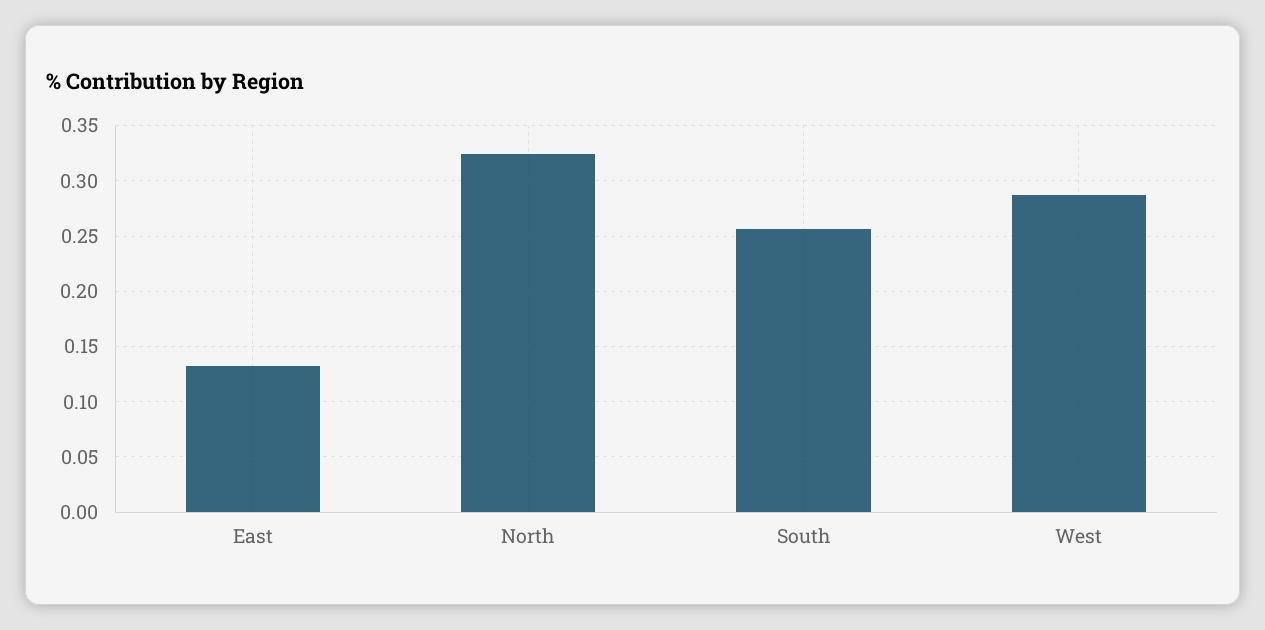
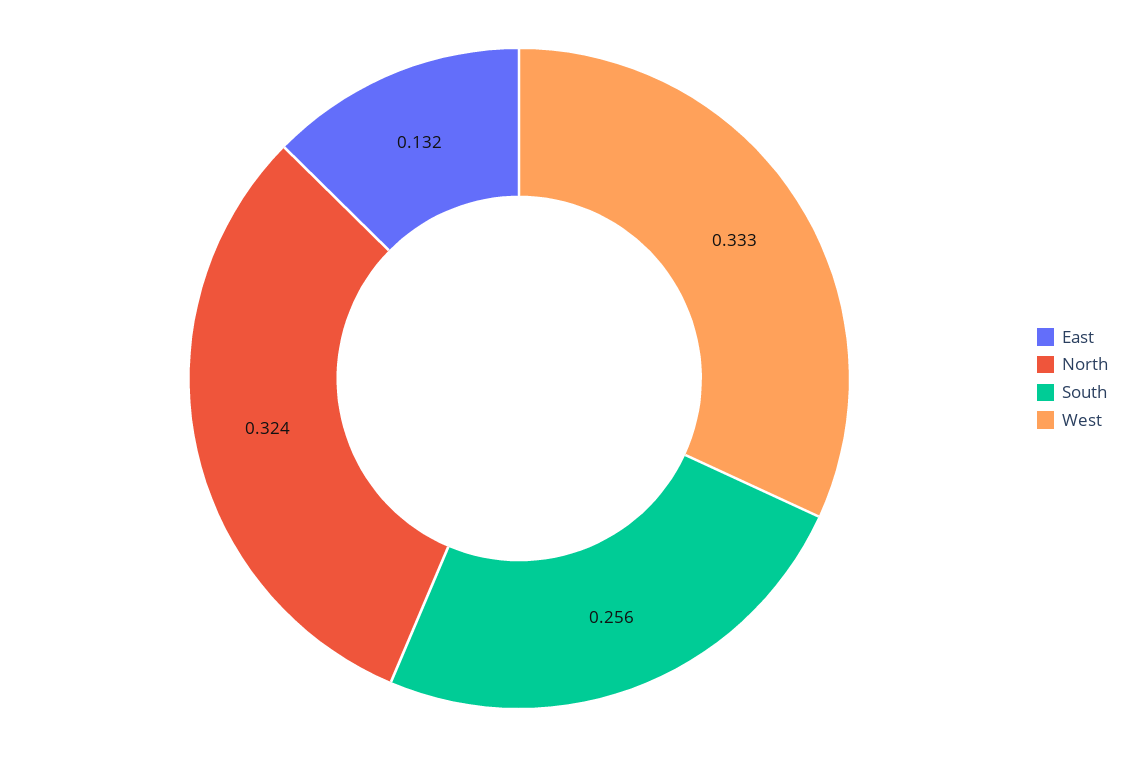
West: 0.29 -> 0.333

